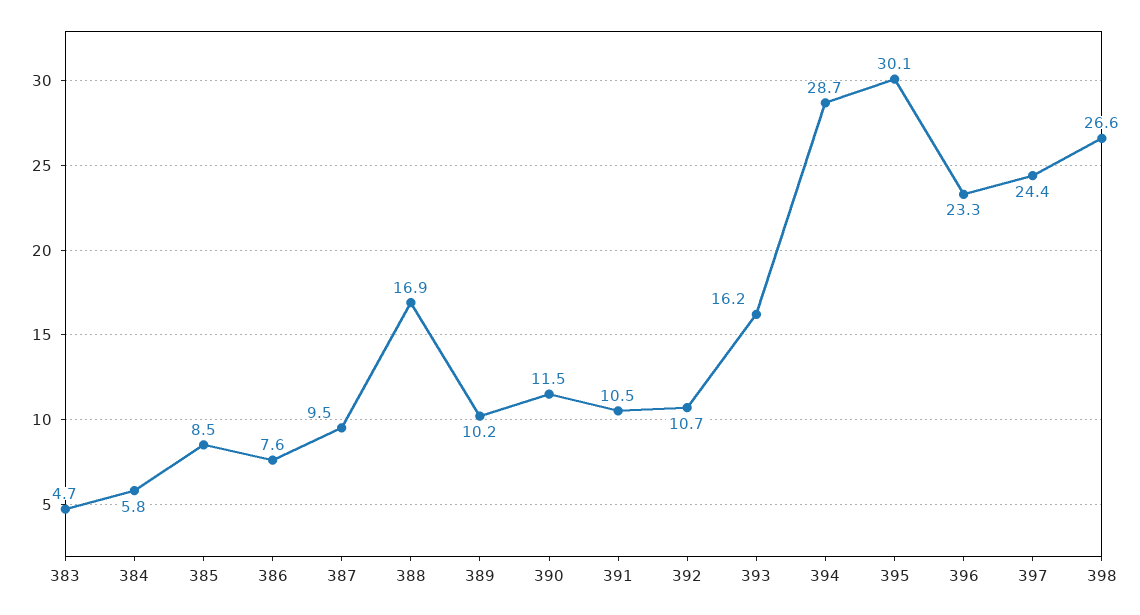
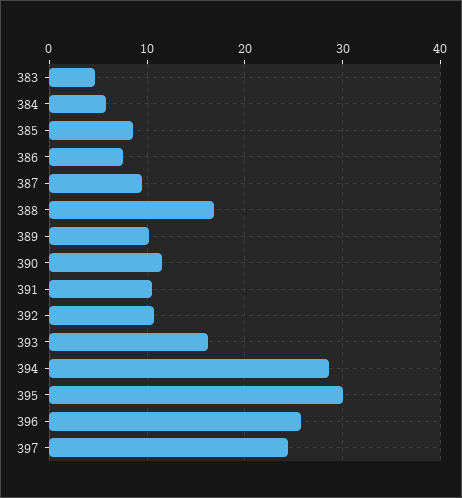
396: 23.3 -> 26
398: 26.6 -> none

